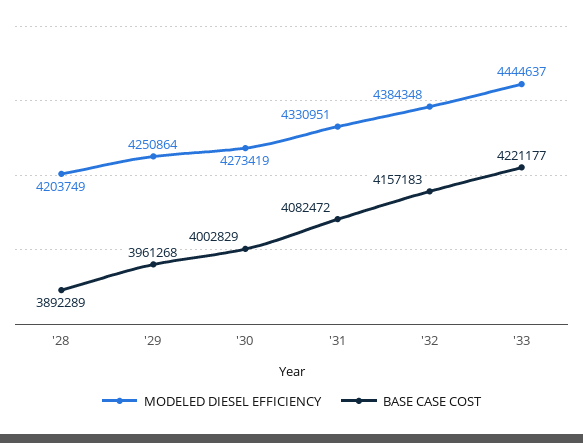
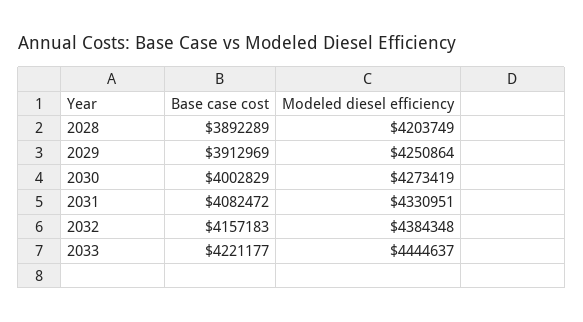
BASE CASE COST, '29: 3961268 -> 3912969

